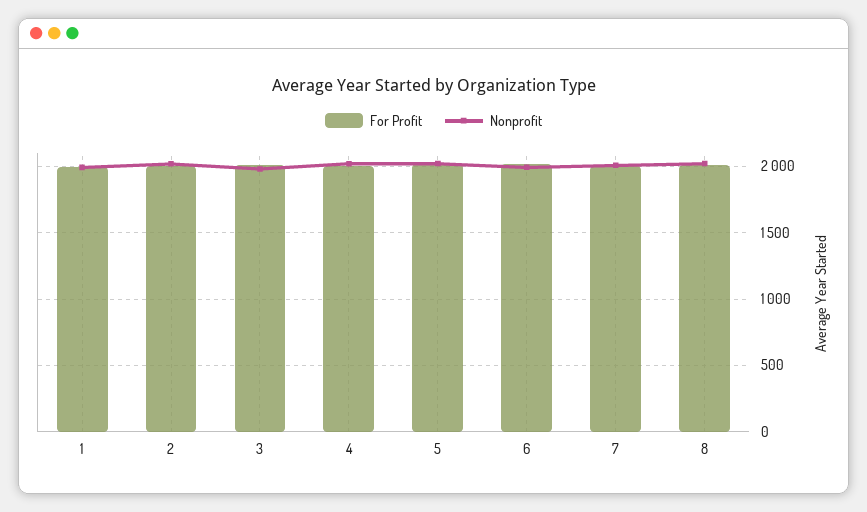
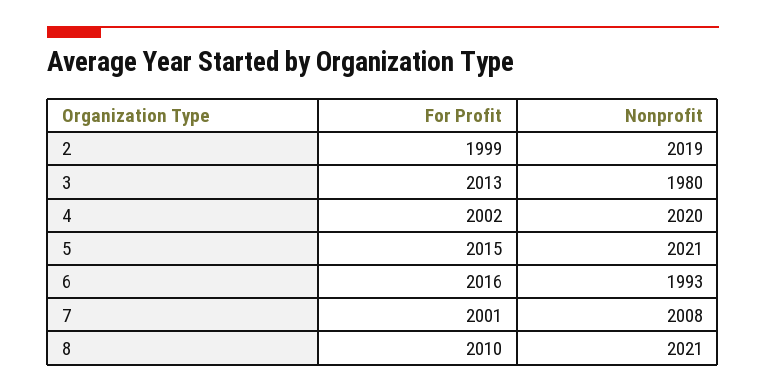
For Profit, 1: 2000 -> none
Nonprofit, 1: 2000 -> none

